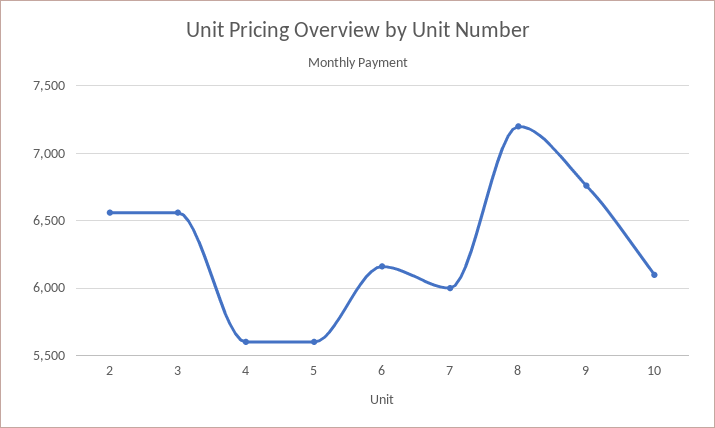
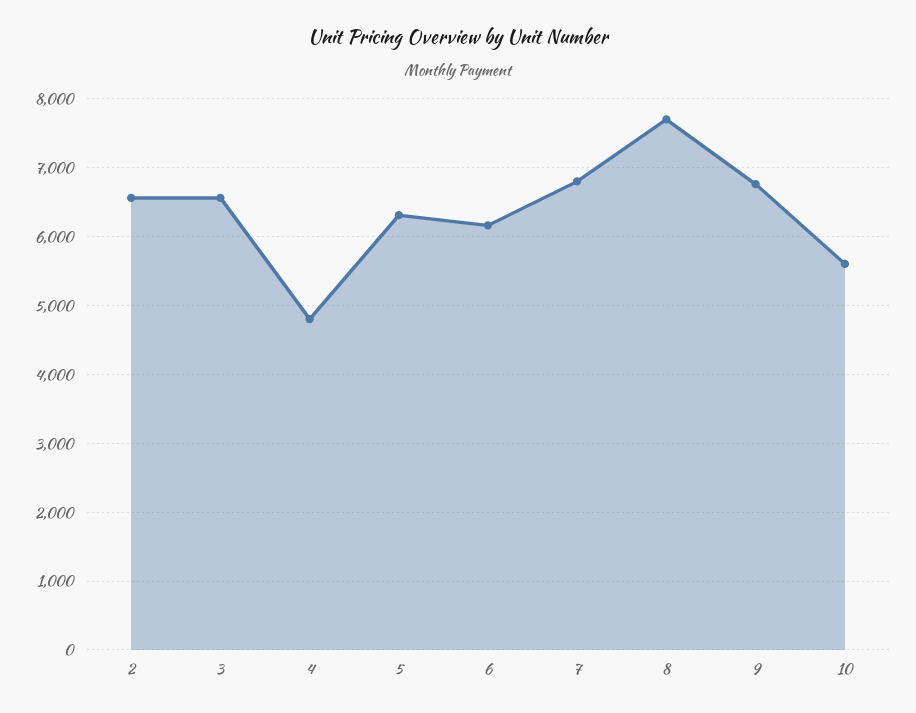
4: 5600 -> 4800
5: 5600 -> 6300
7: 6000 -> 6800
8: 7200 -> 7700
10: 6100 -> 5600

